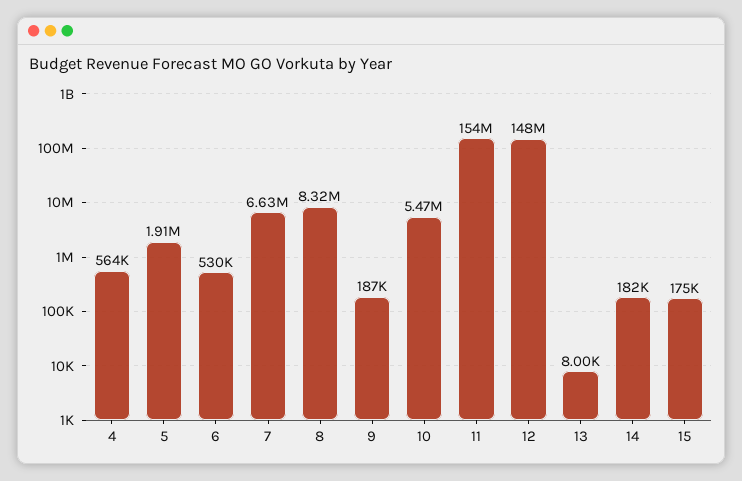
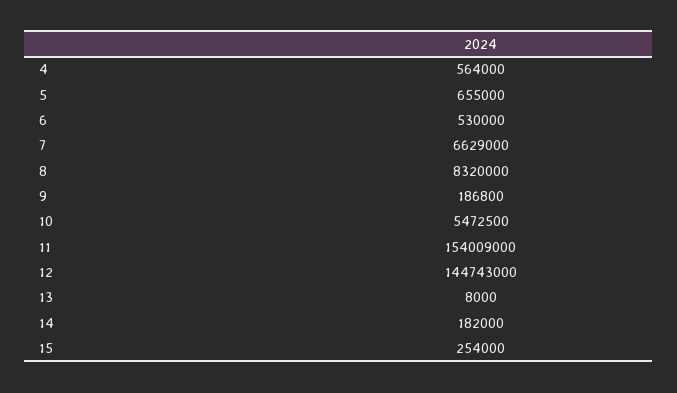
5: 1910000 -> 655000
12: 148000000 -> 144743000
15: 175000 -> 254000

